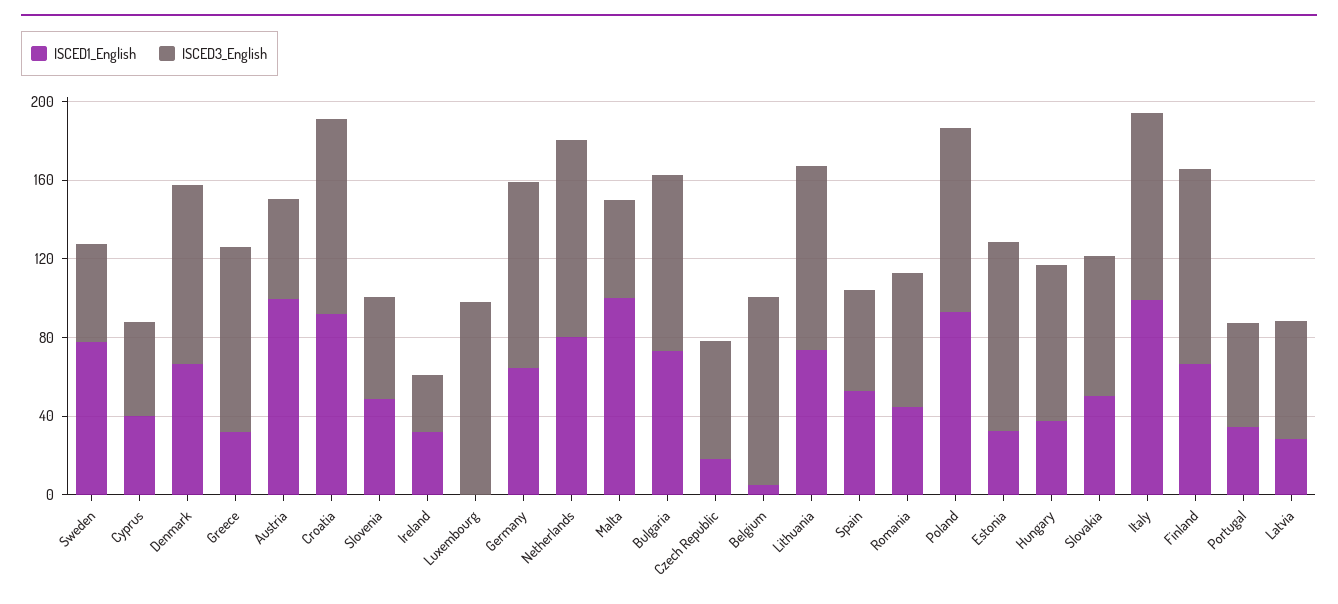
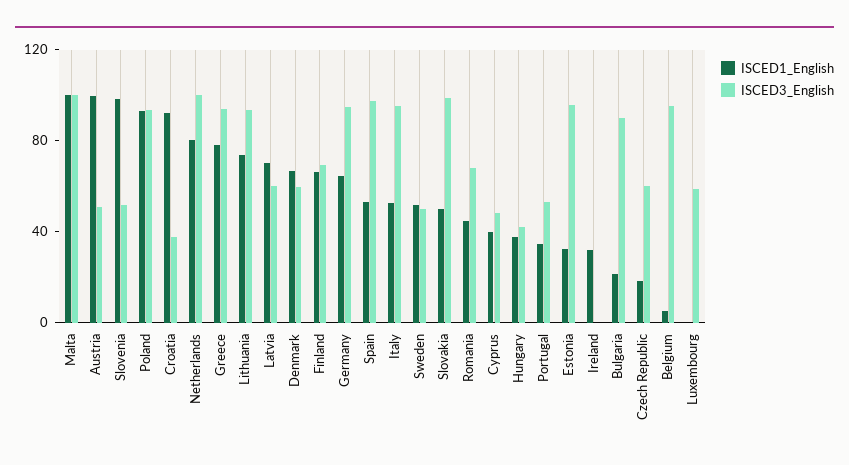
ISCED1_English, Sweden: 80 -> 50
ISCED3_English, Denmark: 90 -> 60
ISCED1_English, Greece: 30 -> 80
ISCED3_English, Croatia: 100 -> 40
ISCED1_English, Slovenia: 50 -> 100
ISCED3_English, Ireland: 30 -> 0
ISCED3_English, Luxembourg: 100 -> 60
ISCED3_English, Malta: 50 -> 100
ISCED1_English, Bulgaria: 70 -> 20
ISCED3_English, Spain: 50 -> 100
ISCED3_English, Hungary: 80 -> 40
ISCED3_English, Slovakia: 70 -> 100
ISCED1_English, Italy: 100 -> 50
ISCED3_English, Finland: 100 -> 70
ISCED1_English, Latvia: 30 -> 70

